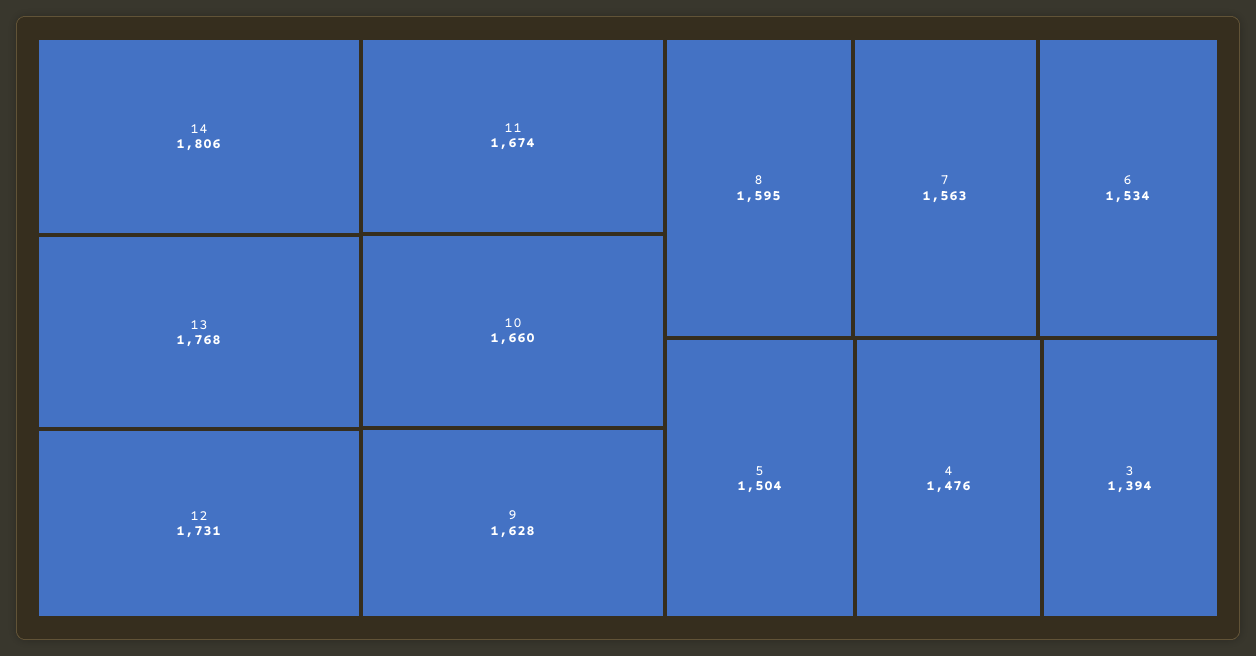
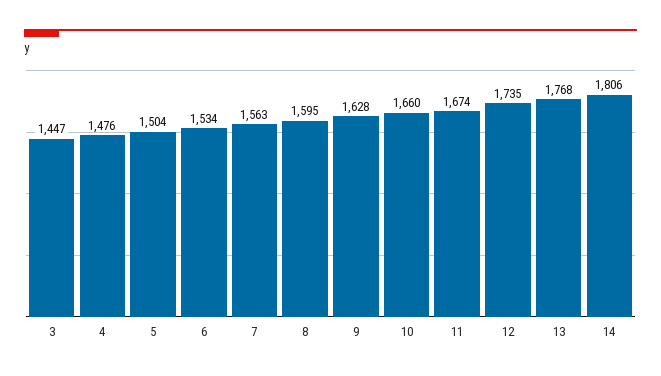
12: 1731 -> 1735
3: 1394 -> 1447

